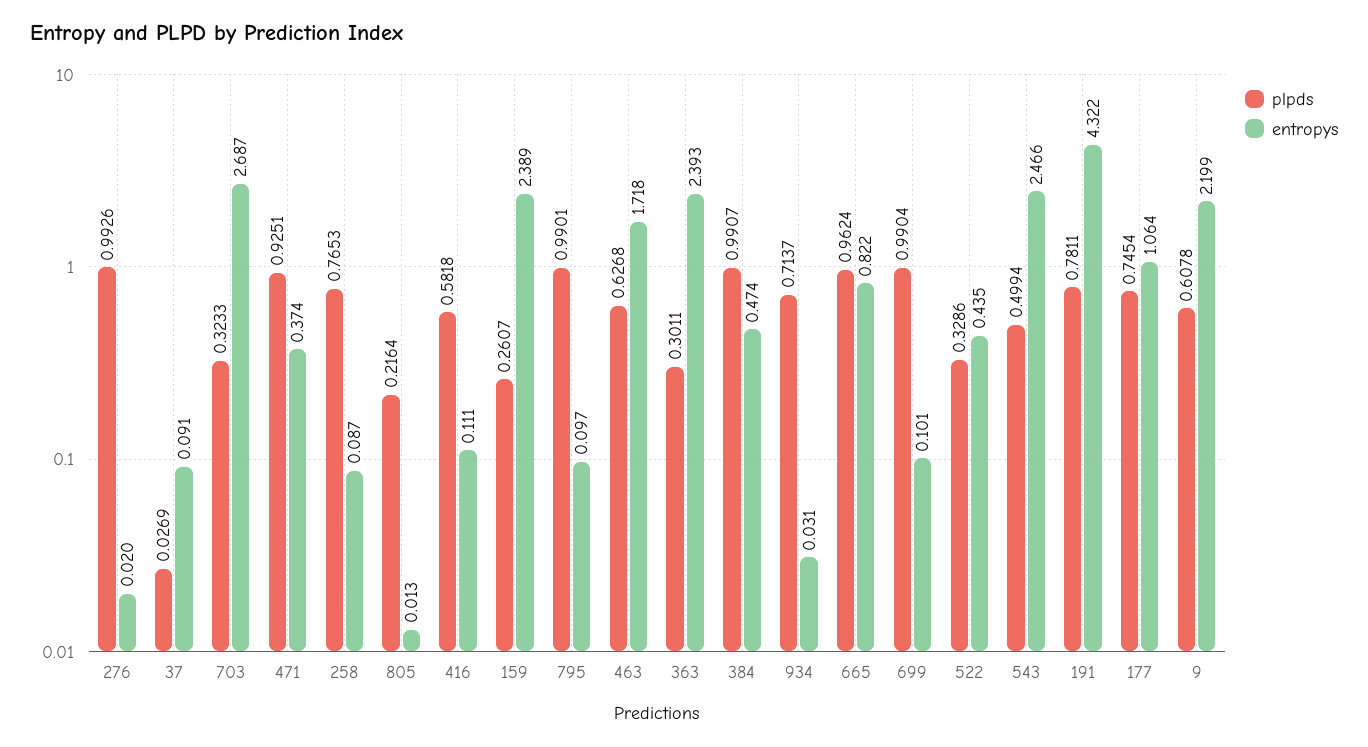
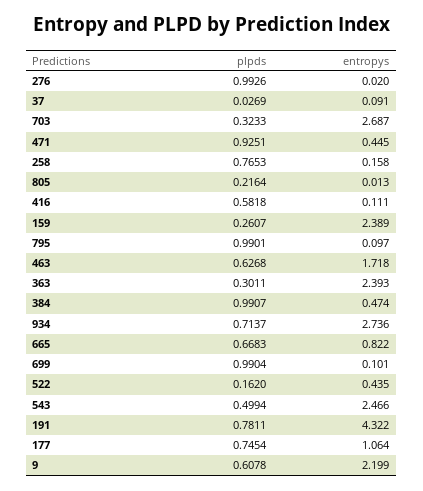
entropys, 471: 0.374 -> 0.445
entropys, 258: 0.087 -> 0.158
entropys, 934: 0.031 -> 2.736
plpds, 665: 0.9624 -> 0.6683
plpds, 522: 0.3286 -> 0.162

